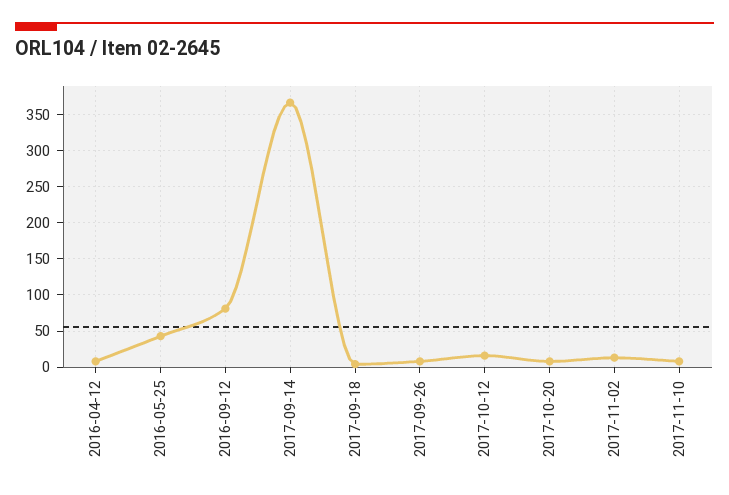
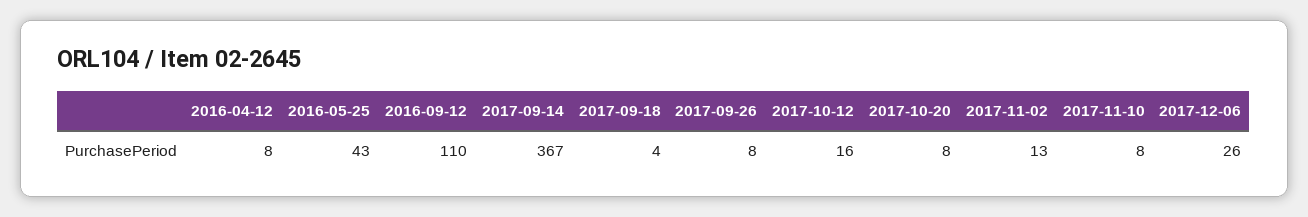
2016-09-12: 80 -> 110
2017-12-06: none -> 26

